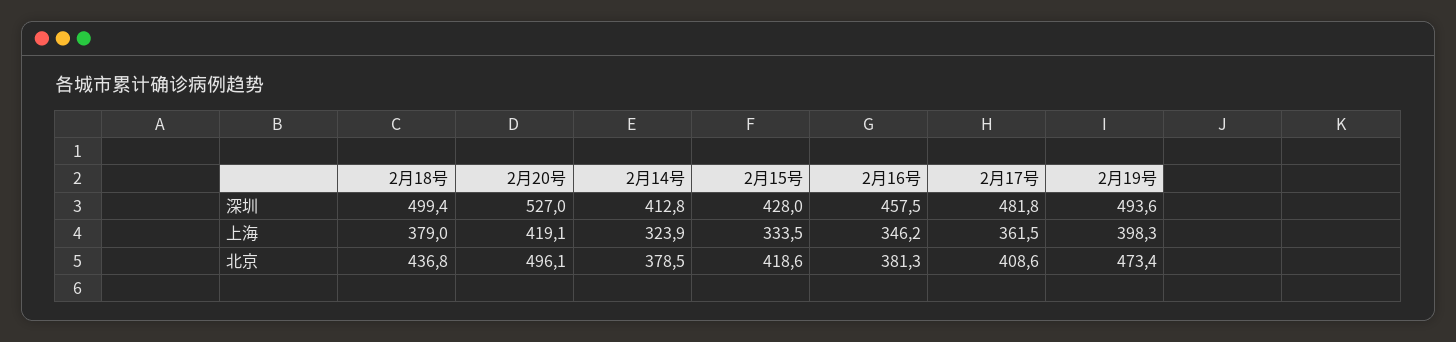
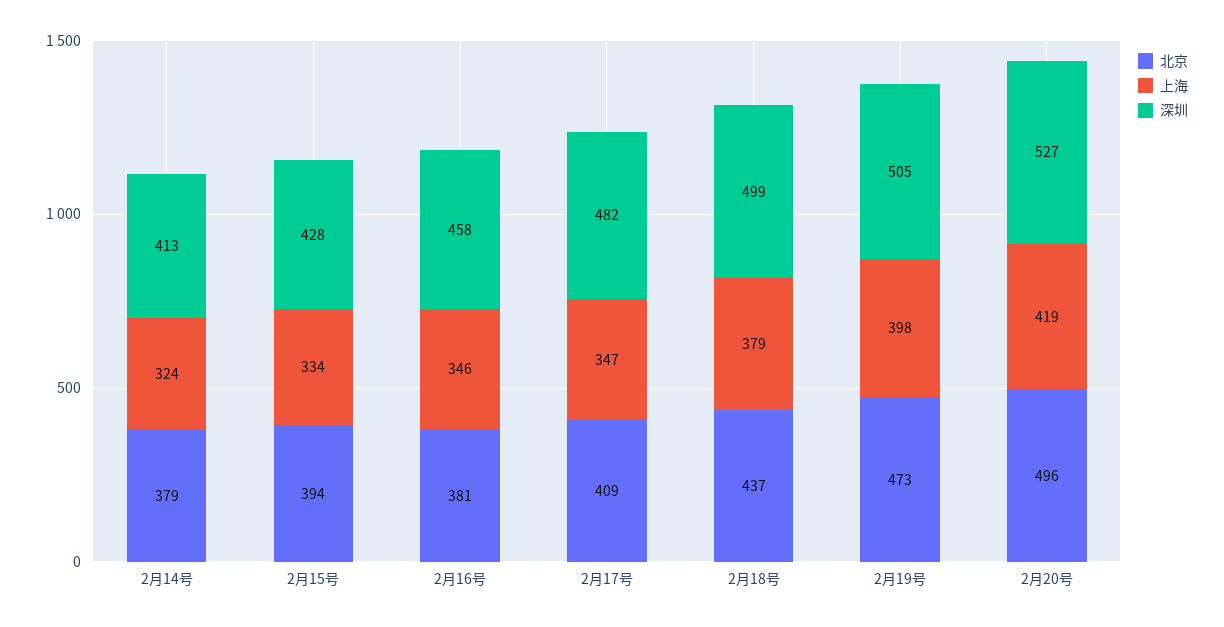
深圳, 2月19号: 493.6 -> 505
上海, 2月17号: 361.5 -> 347
北京, 2月15号: 418.6 -> 394

